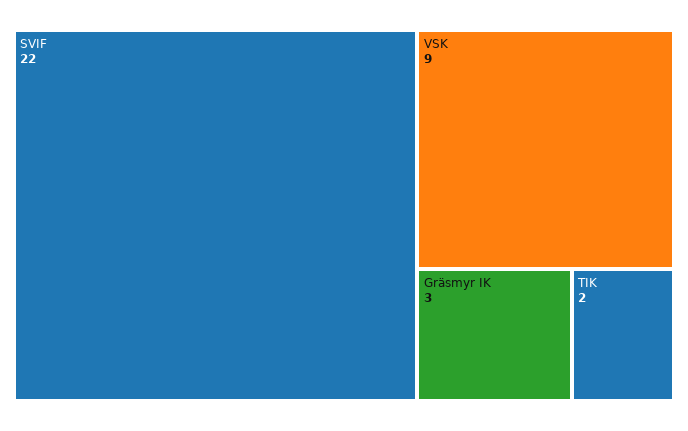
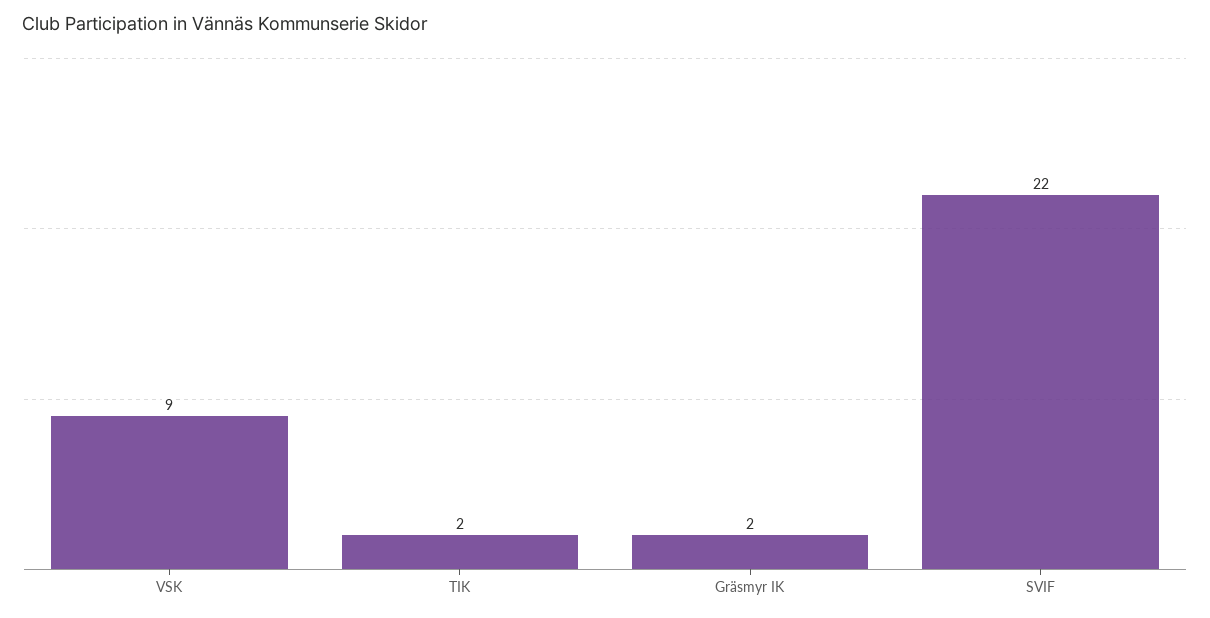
Gräsmyr IK: 3 -> 2

